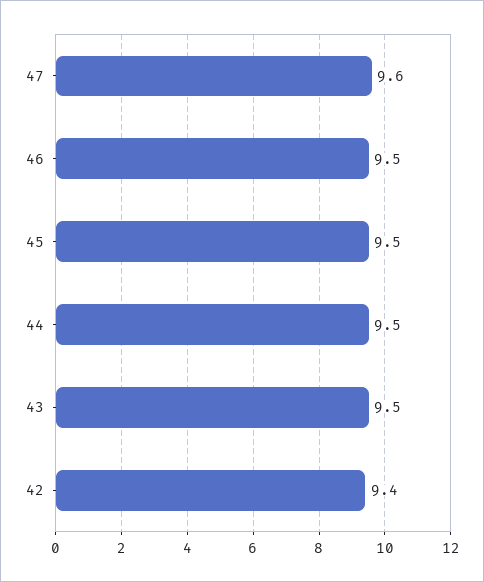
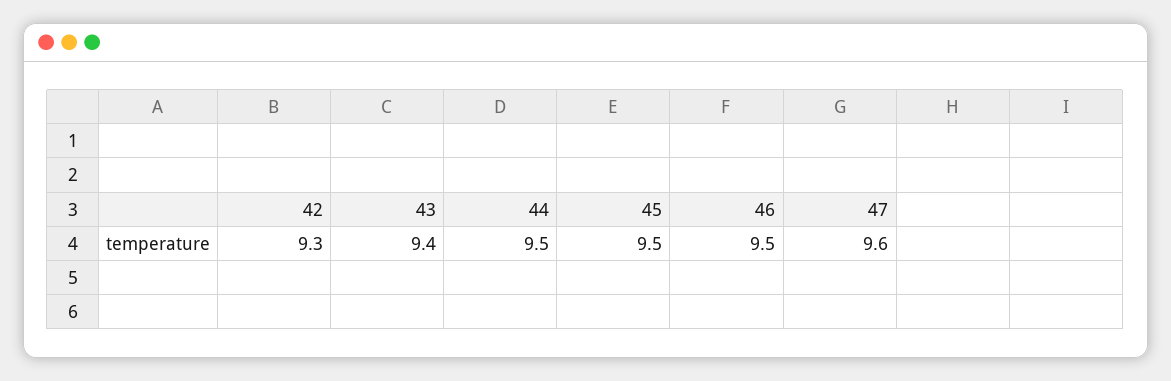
43: 9.5 -> 9.4
42: 9.4 -> 9.3

